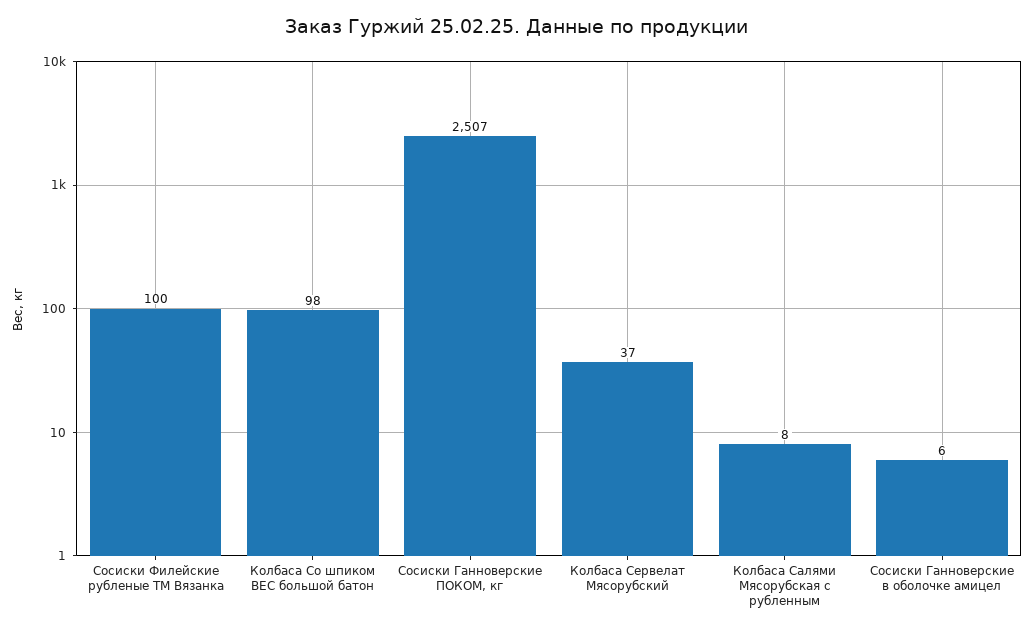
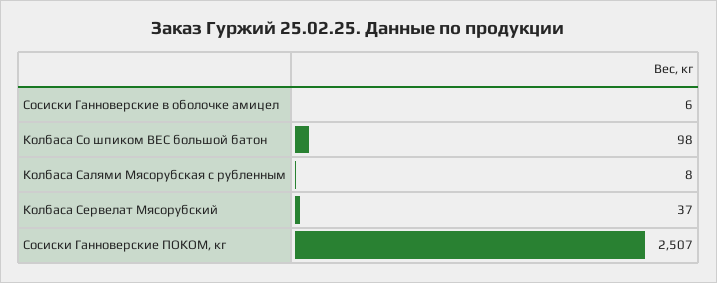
Сосиски Филейские рубленые ТМ Вязанка: 100 -> none

